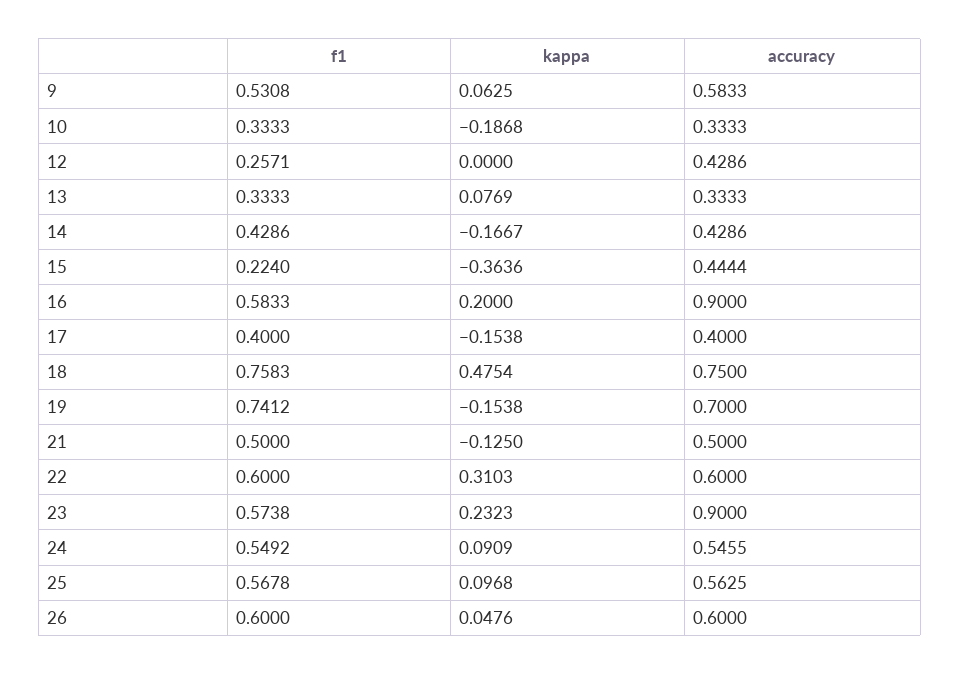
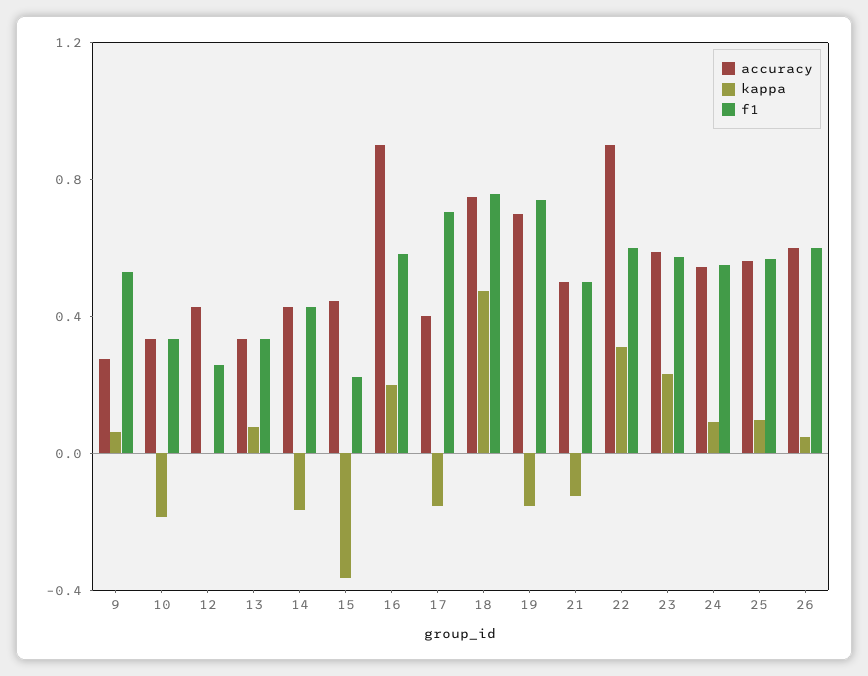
accuracy, 9: 0.5833 -> 0.3
f1, 17: 0.4 -> 0.7
accuracy, 22: 0.6 -> 0.9
accuracy, 23: 0.9 -> 0.6

